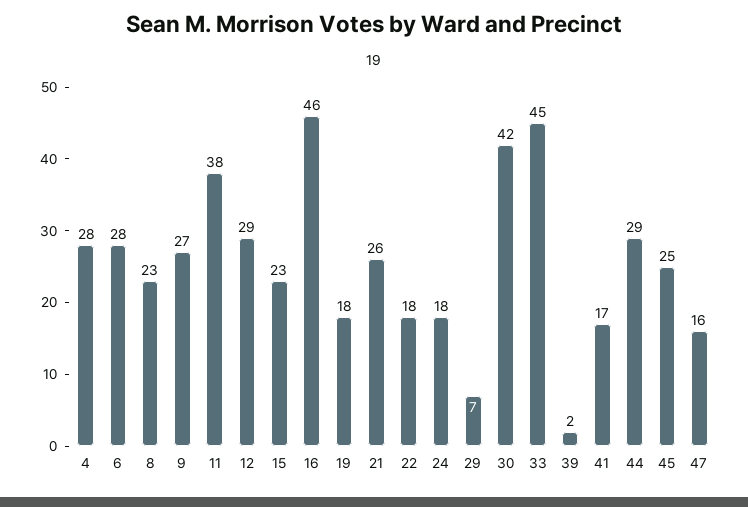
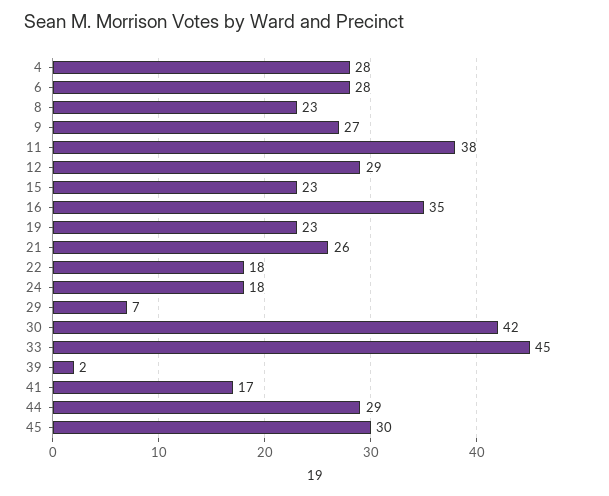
16: 46 -> 35
19: 18 -> 23
45: 25 -> 30
47: 16 -> none

